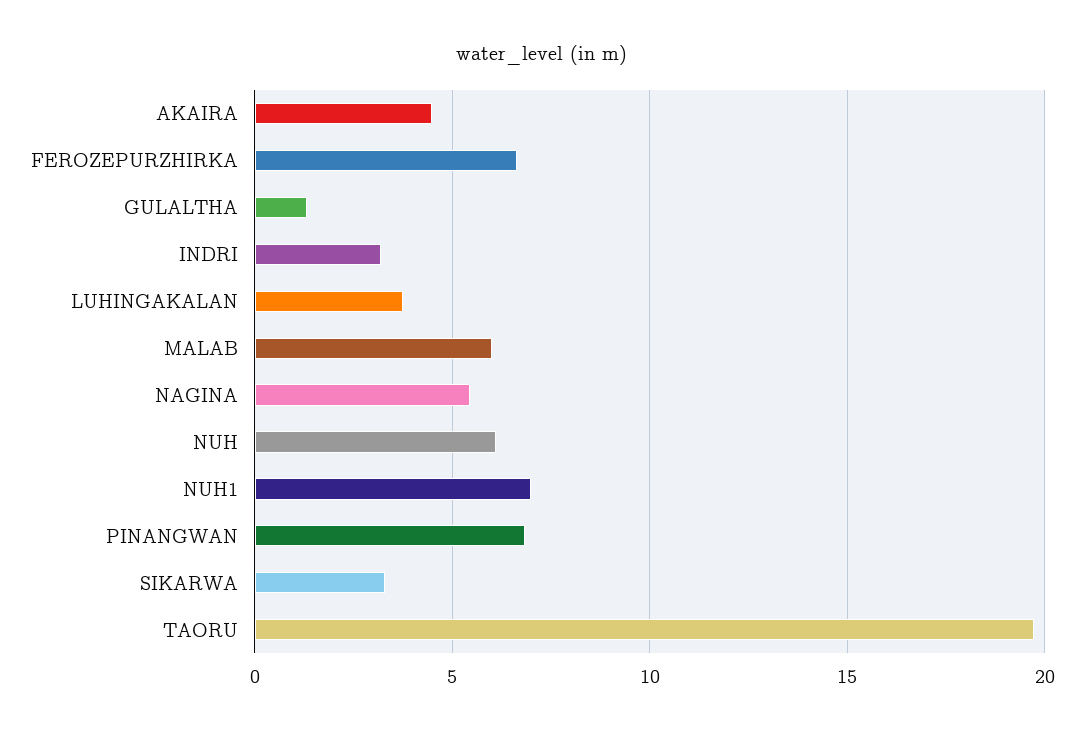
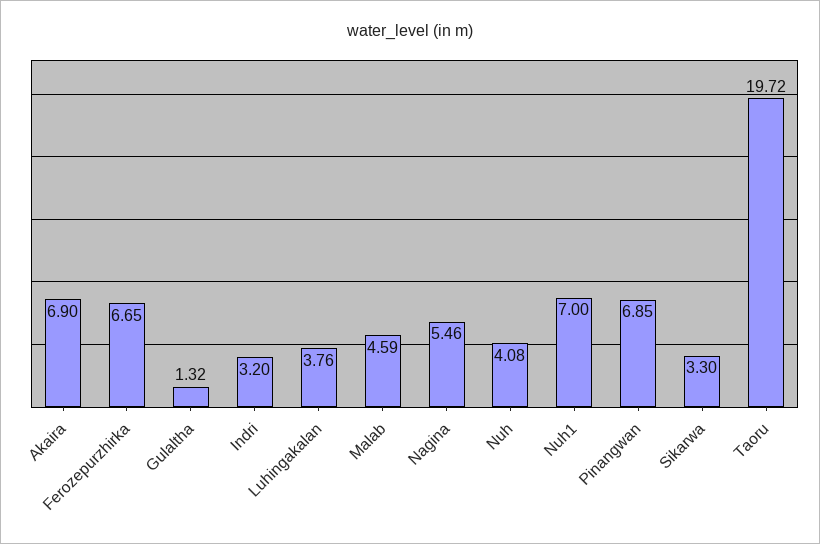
AKAIRA: 4.5 -> 6.9
MALAB: 6 -> 4.59
NUH: 6 -> 4.08

